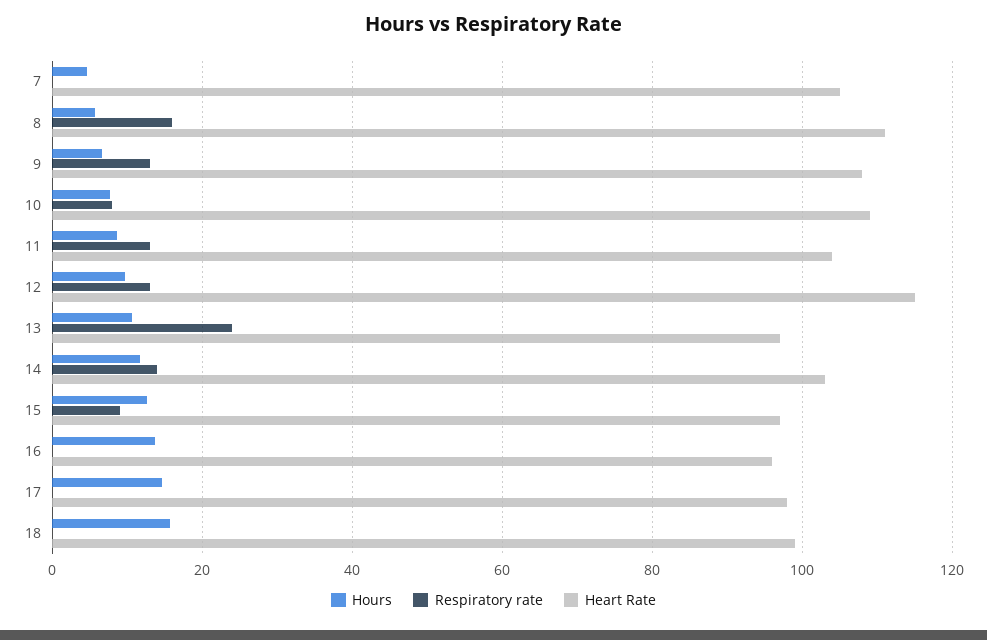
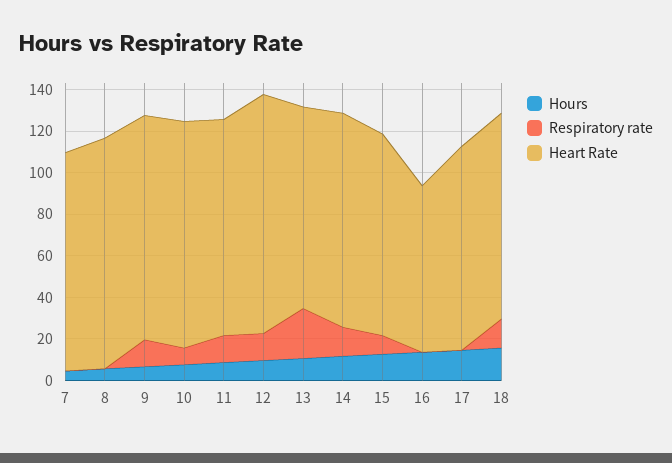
Respiratory rate, 8: 16 -> 0
Heart Rate, 16: 96 -> 80
Respiratory rate, 18: 0 -> 15

